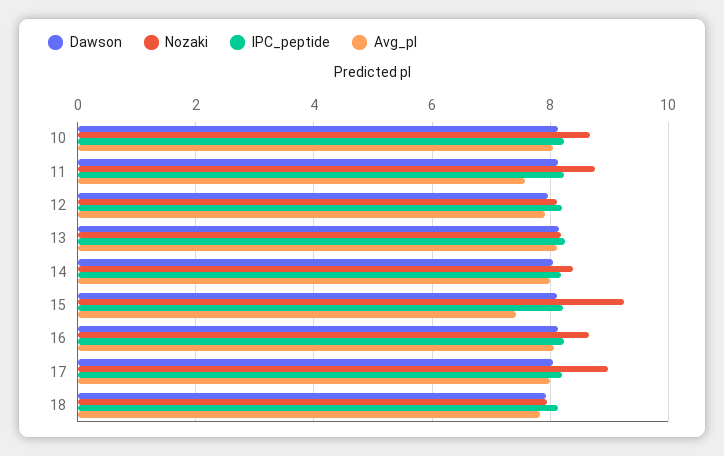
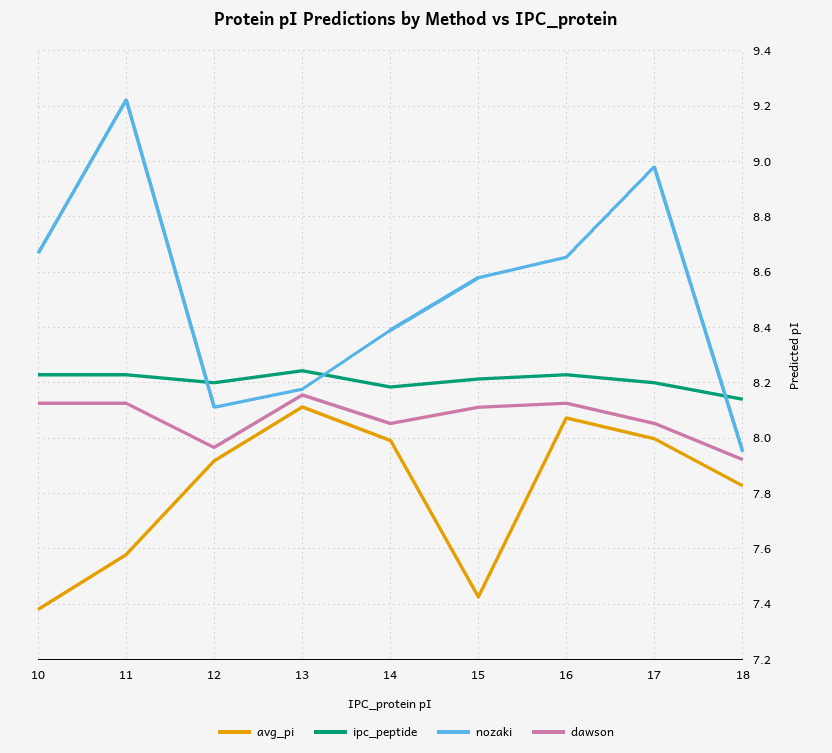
Avg_pI, 10: 8 -> 7.375
Nozaki, 11: 8.8 -> 9.225
Nozaki, 15: 9.2 -> 8.575

